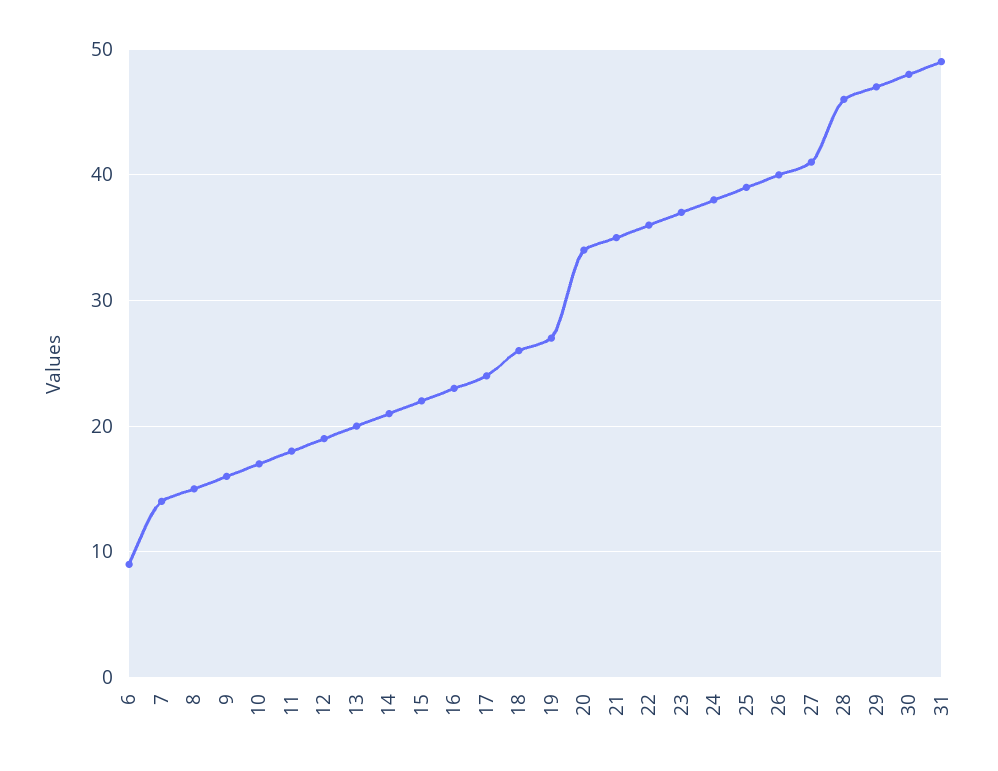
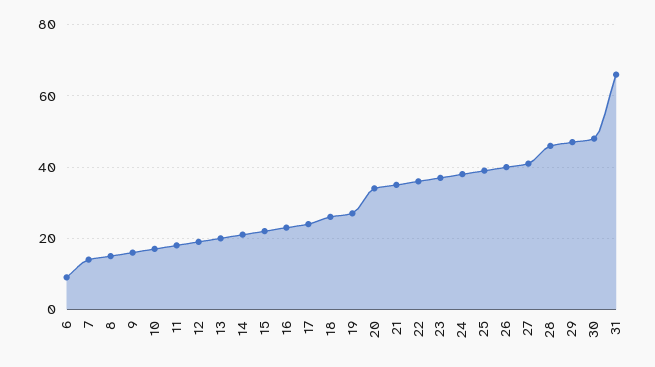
31: 49 -> 65

